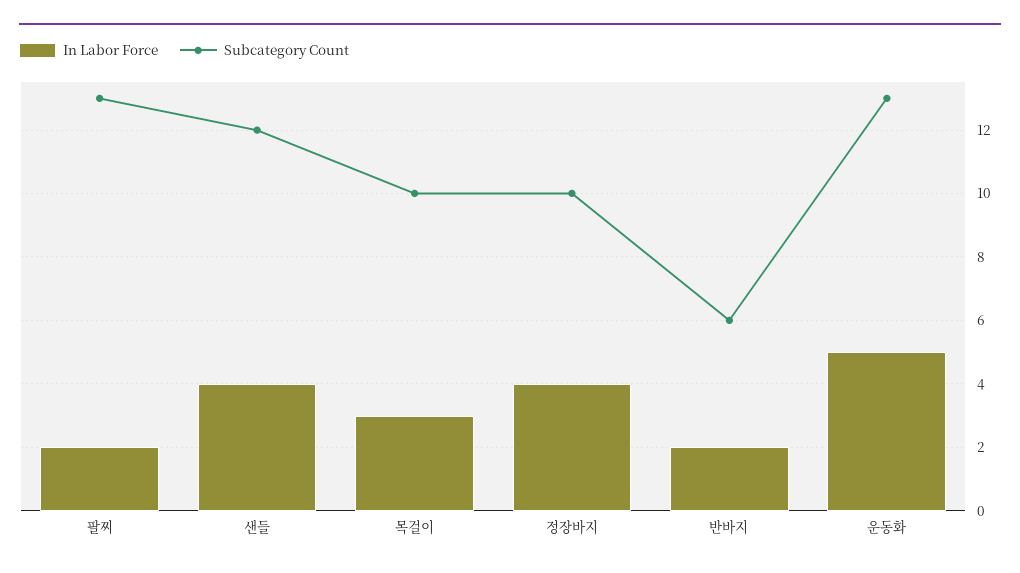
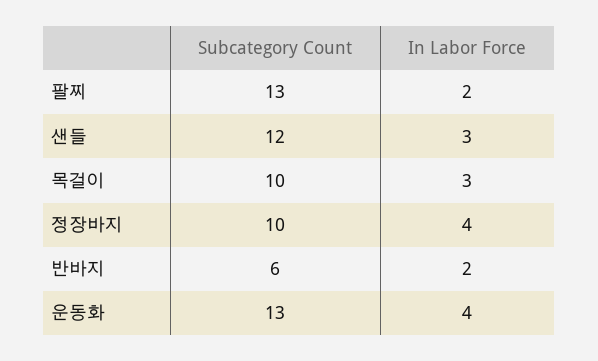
In Labor Force, 샌들: 4 -> 3
In Labor Force, 운동화: 5 -> 4

